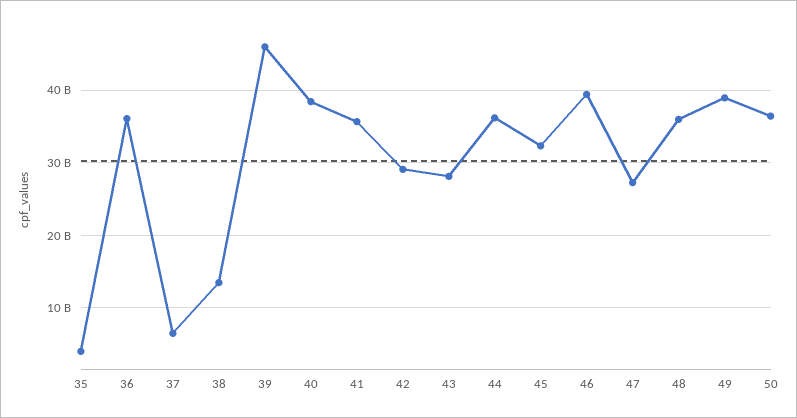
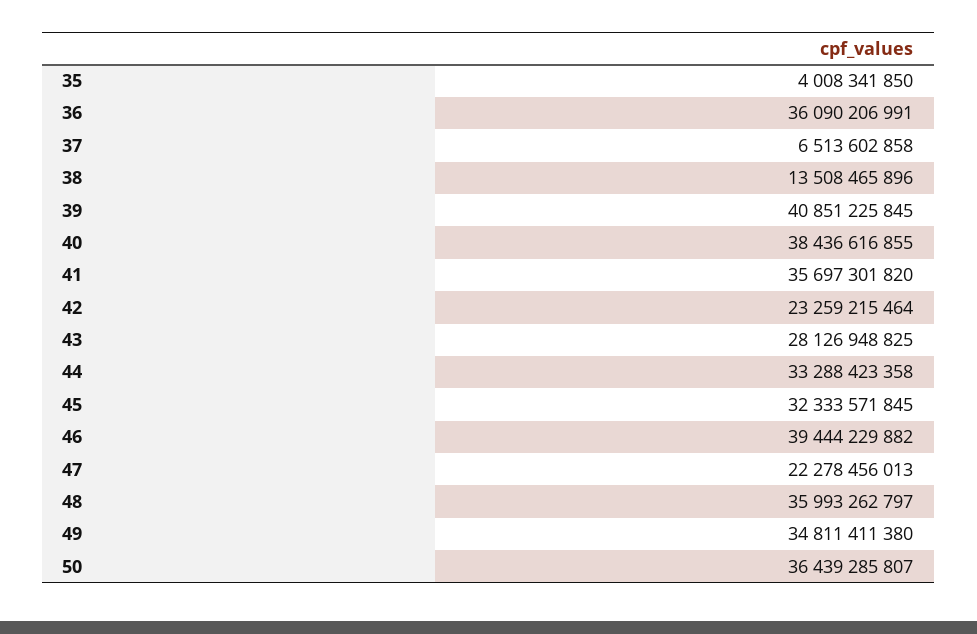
39: 46000000000 -> 40851225845
42: 29000000000 -> 23259215464
44: 36000000000 -> 33288423358
47: 27000000000 -> 22278456013
49: 39000000000 -> 34811411380

